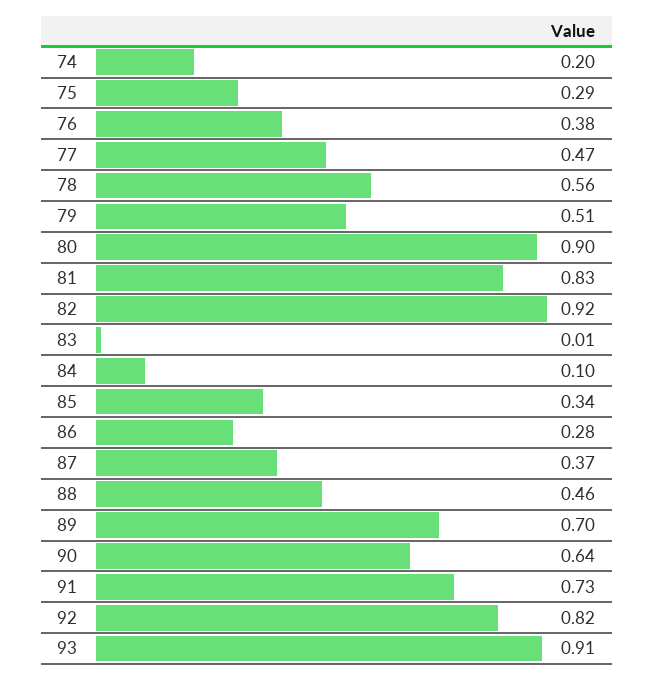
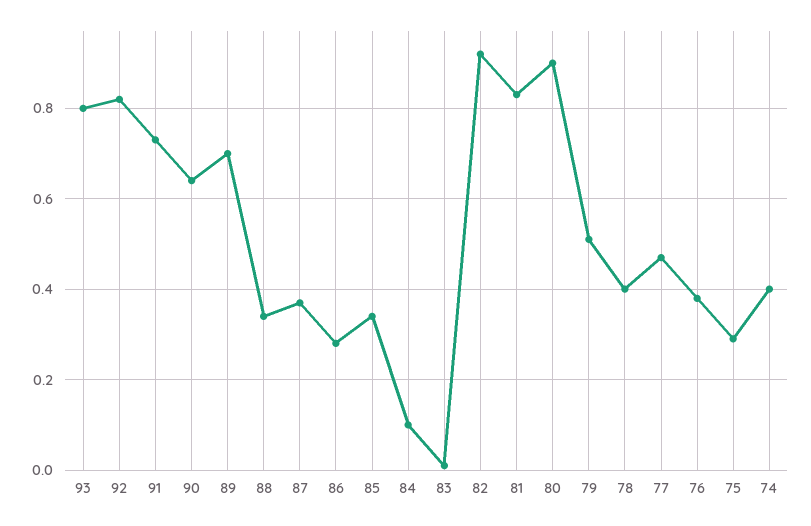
74: 0.2 -> 0.4
78: 0.56 -> 0.4
88: 0.46 -> 0.35
93: 0.91 -> 0.8

